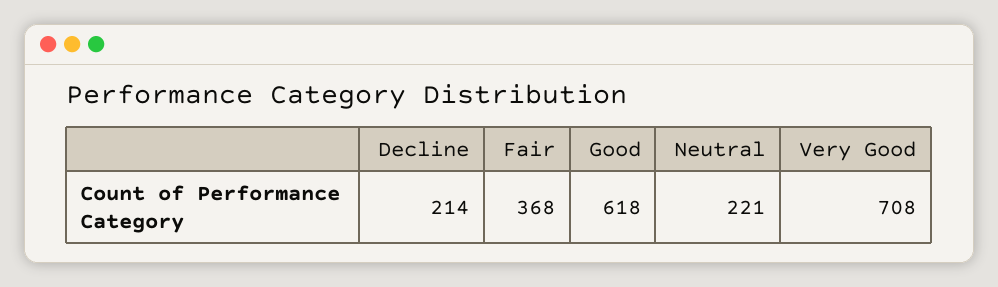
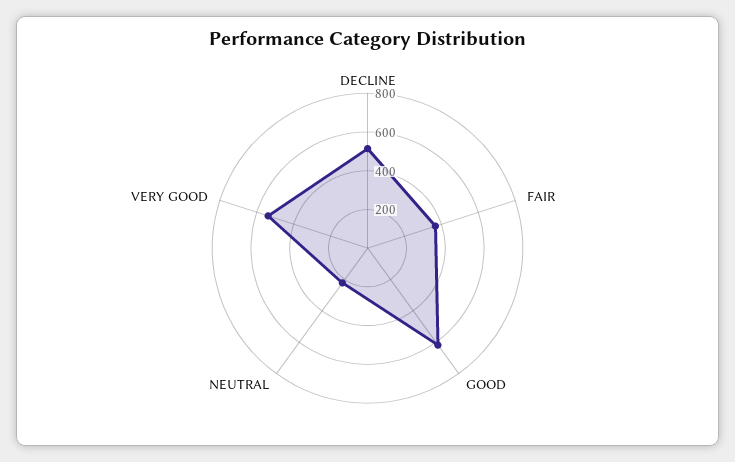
Decline: 214 -> 500
Very Good: 708 -> 550

